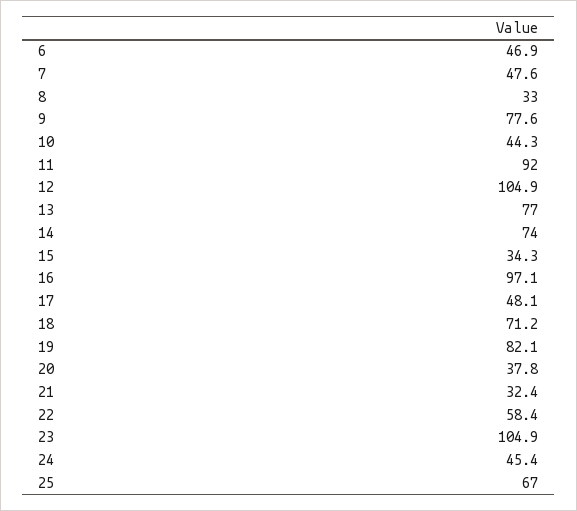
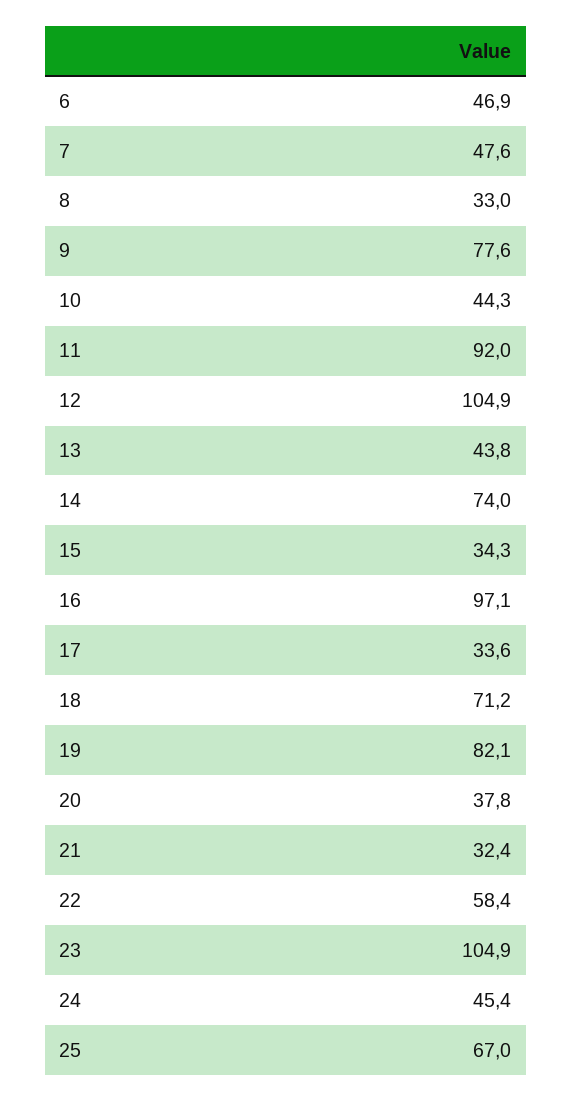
13: 77 -> 43.8
17: 48.1 -> 33.6

